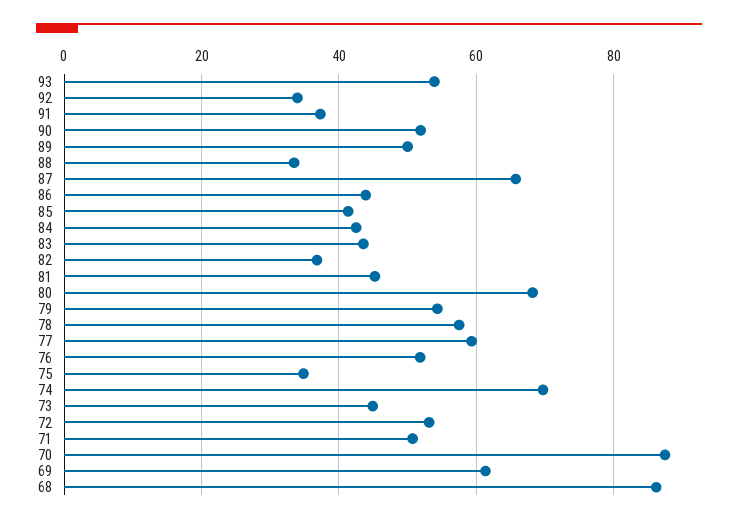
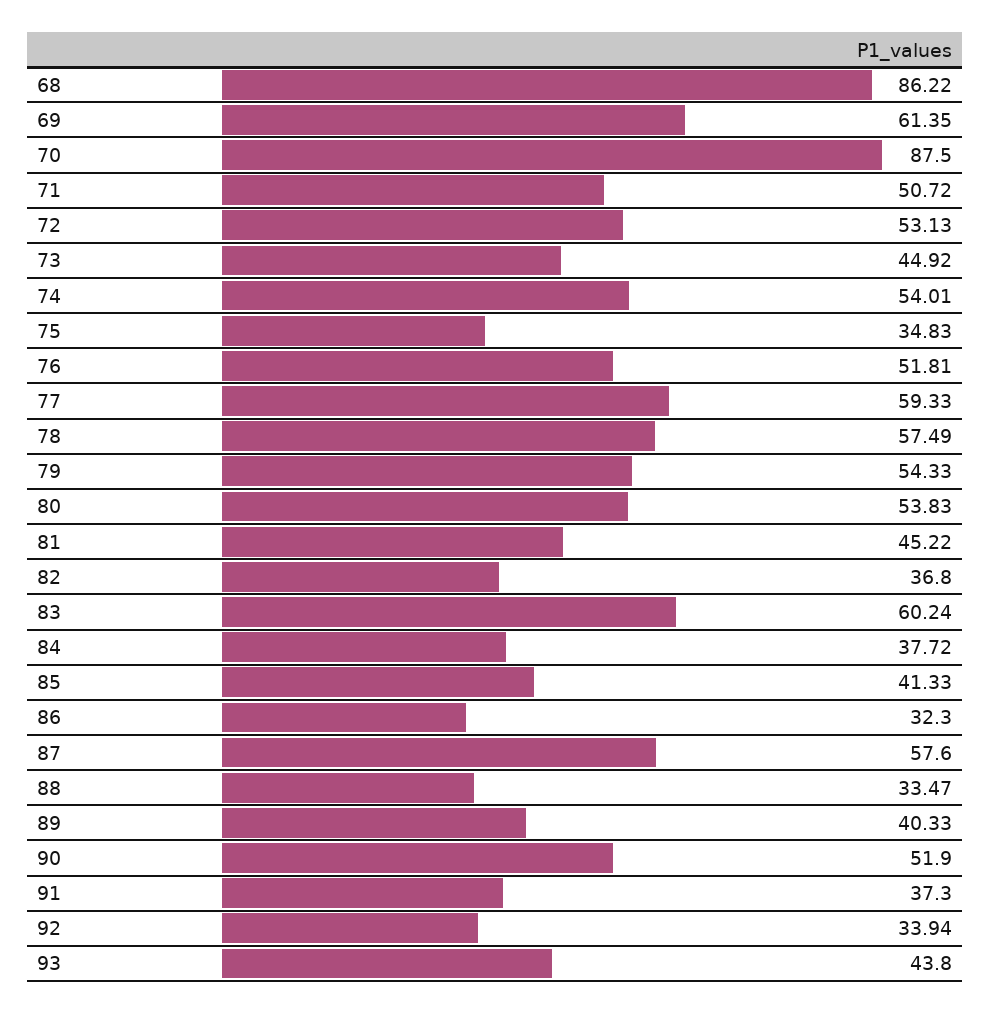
93: 54 -> 43.8
89: 50 -> 40.33
87: 66 -> 57.6
86: 44 -> 32.3
84: 42 -> 37.72
83: 44 -> 60.24
80: 68 -> 53.83
74: 70 -> 54.01

